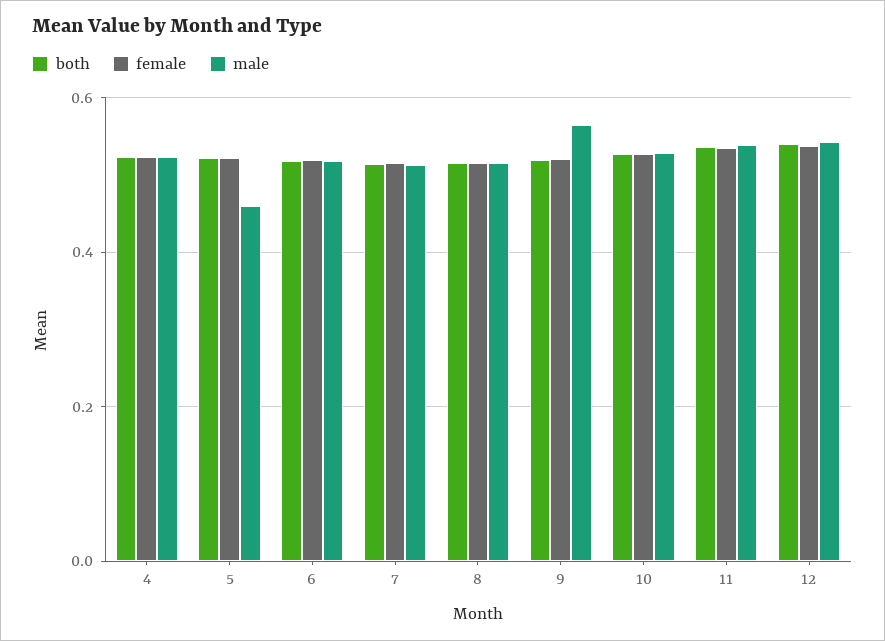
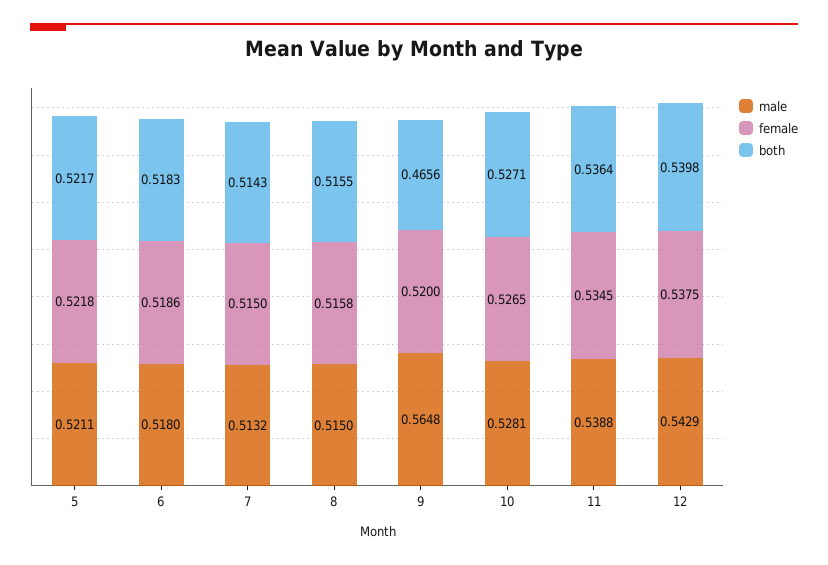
both, 4: 0.52 -> none
female, 4: 0.52 -> none
male, 4: 0.52 -> none
male, 5: 0.46 -> 0.5211
both, 9: 0.52 -> 0.4656

